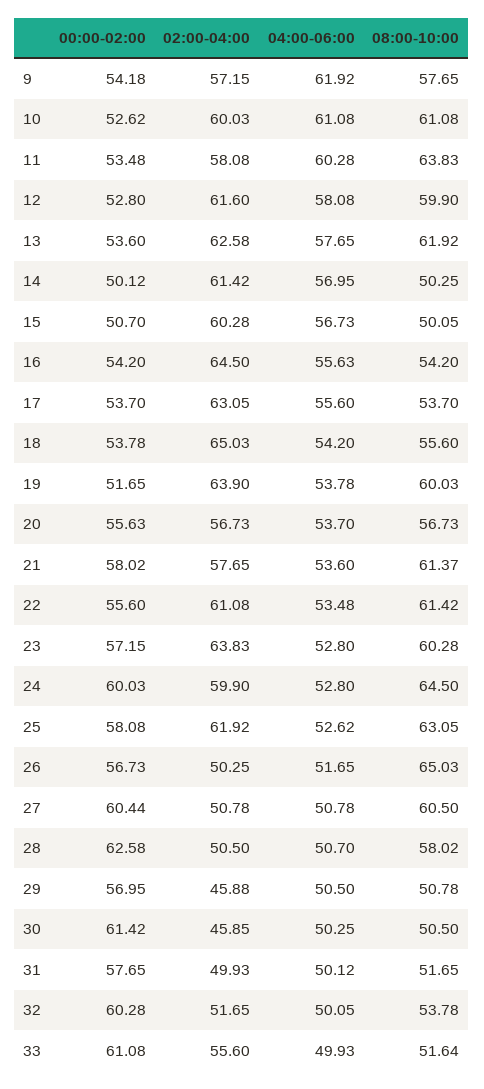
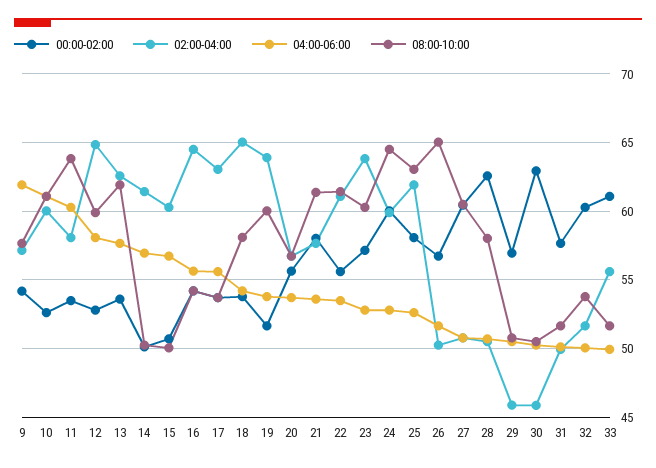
02:00-04:00, 12: 61.6 -> 65
08:00-10:00, 18: 55.6 -> 58
00:00-02:00, 30: 61.42 -> 63

